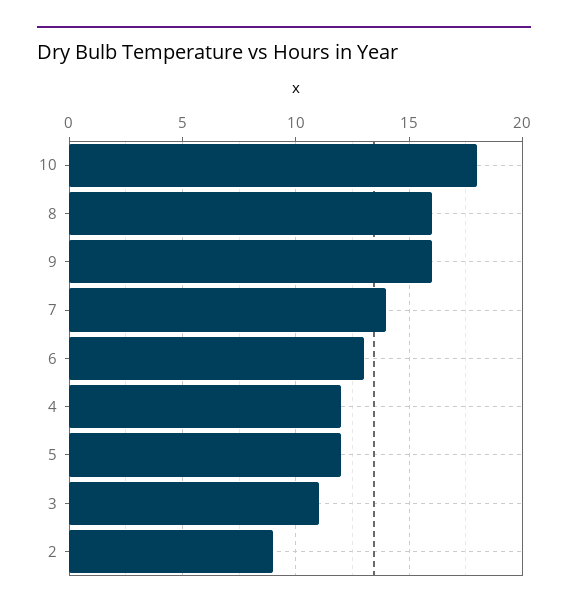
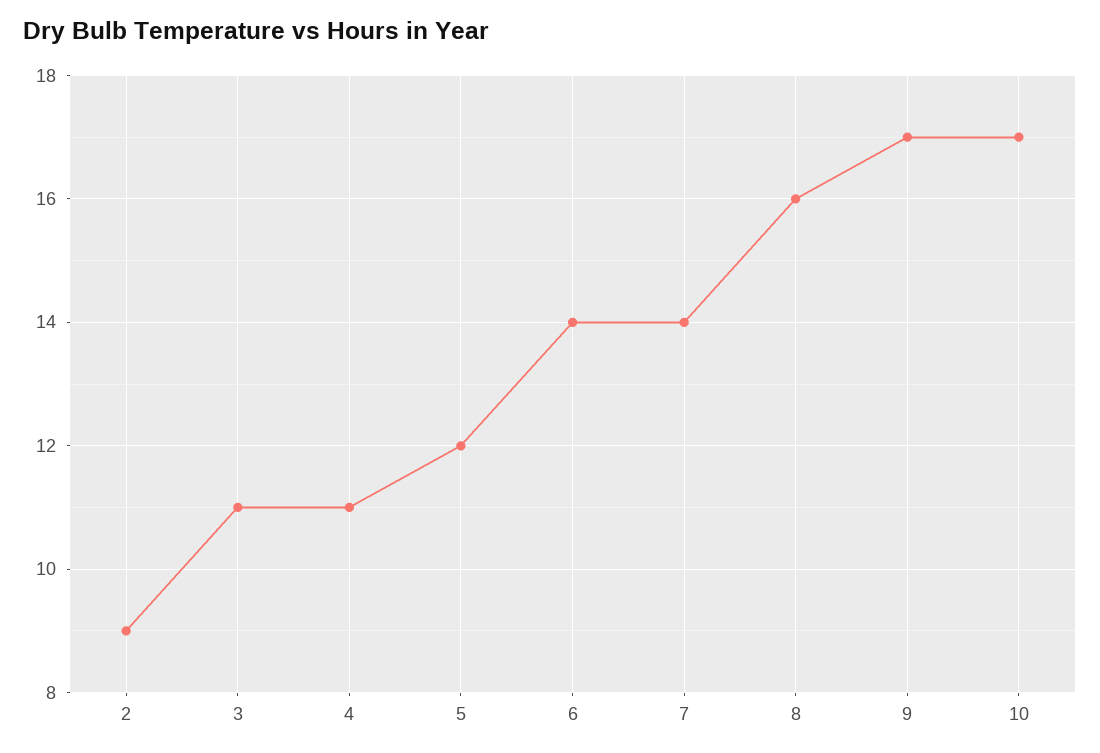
10: 18 -> 17
9: 16 -> 17
6: 13 -> 14
4: 12 -> 11

